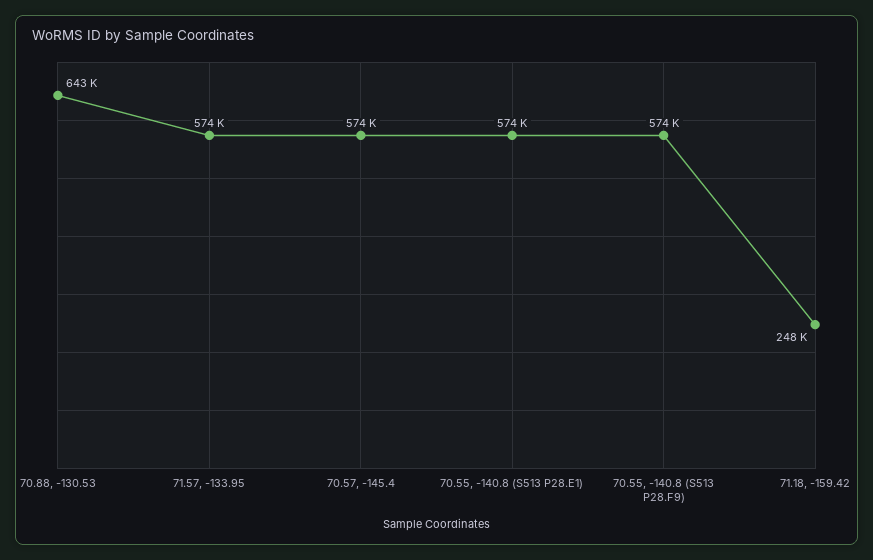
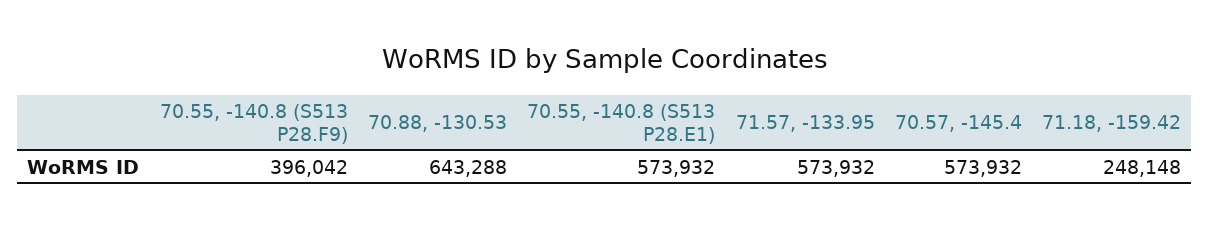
70.55, -140.8 (S513 P28.F9): 574000 -> 396042

